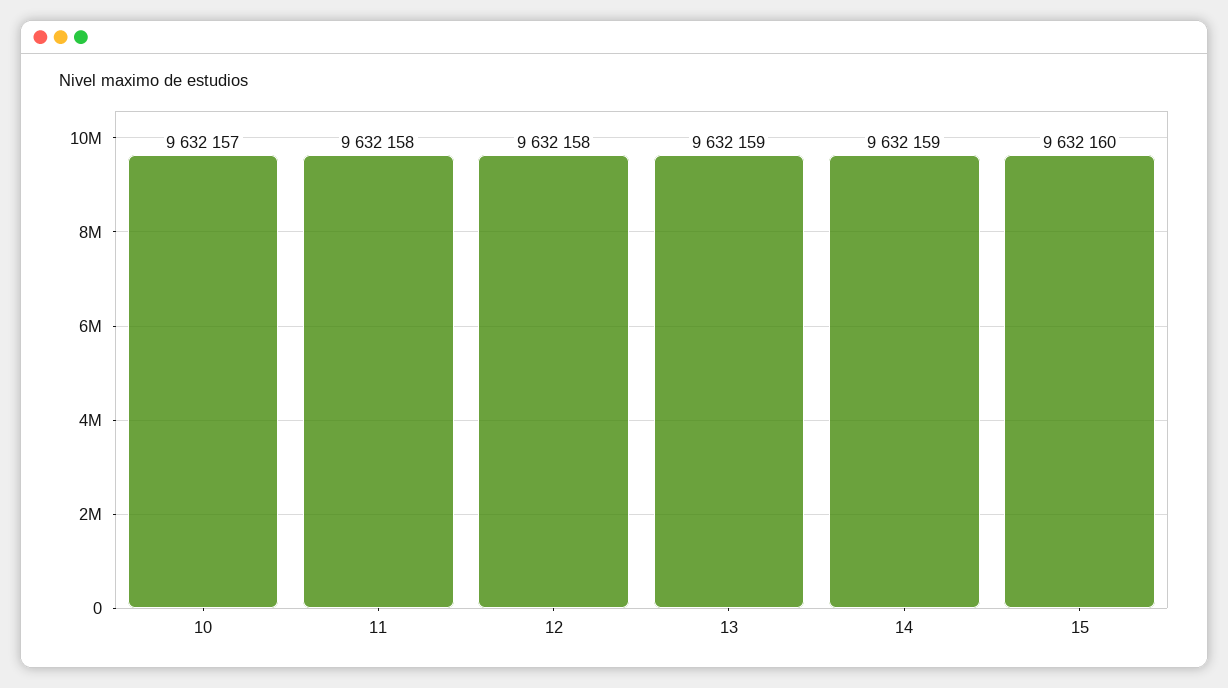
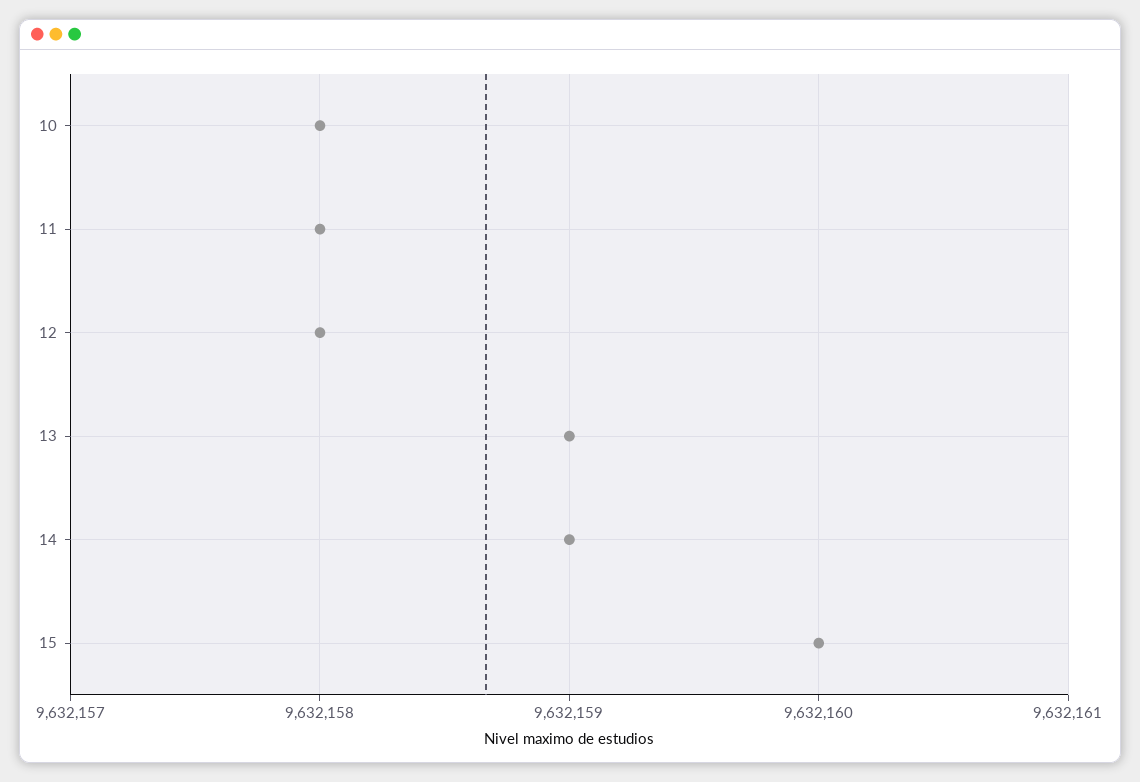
10: 9632157 -> 9632158

